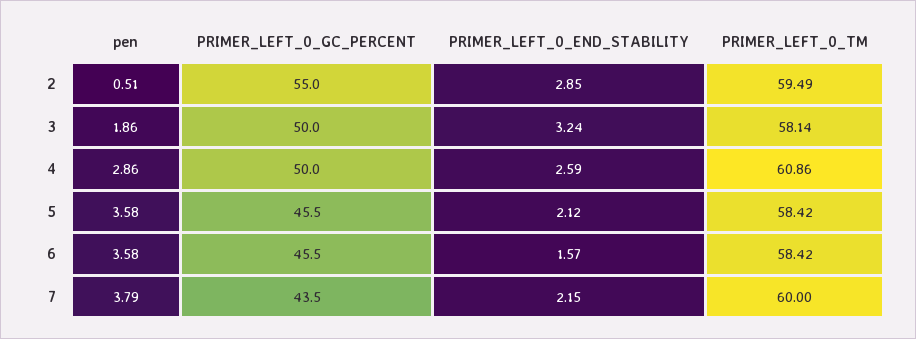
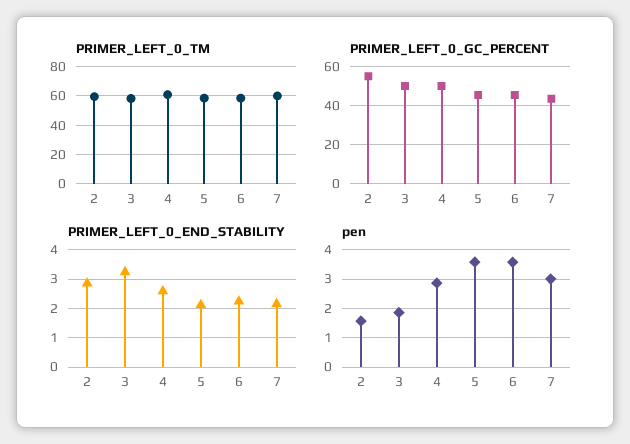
pen, 2: 0.51 -> 1.5
PRIMER_LEFT_0_END_STABILITY, 6: 1.57 -> 2.25
pen, 7: 3.79 -> 3

